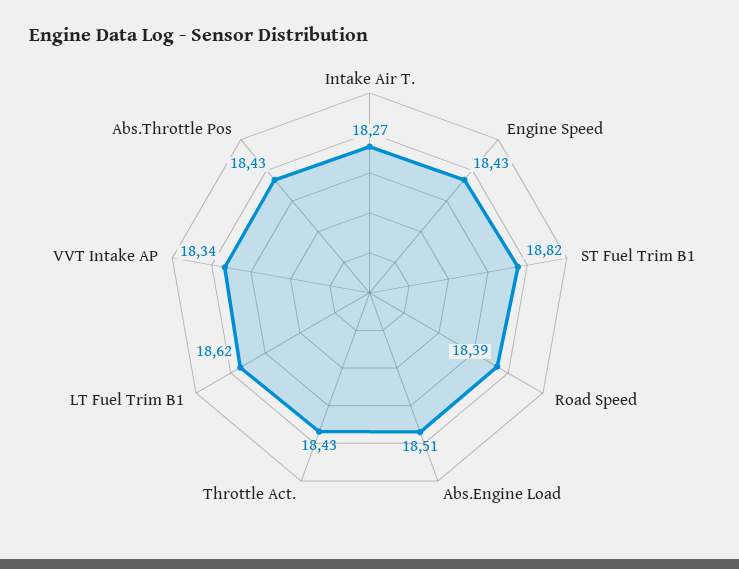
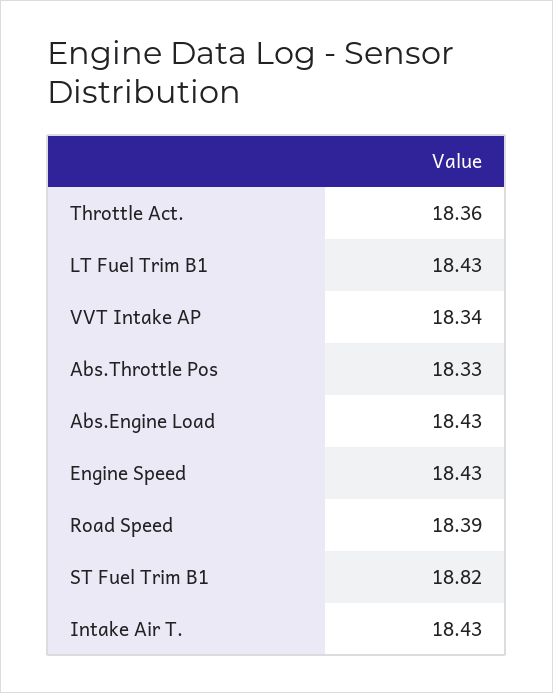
Intake Air T.: 18.27 -> 18.43
Abs.Engine Load: 18.51 -> 18.43
Throttle Act.: 18.43 -> 18.36
LT Fuel Trim B1: 18.62 -> 18.43
Abs.Throttle Pos: 18.43 -> 18.33

